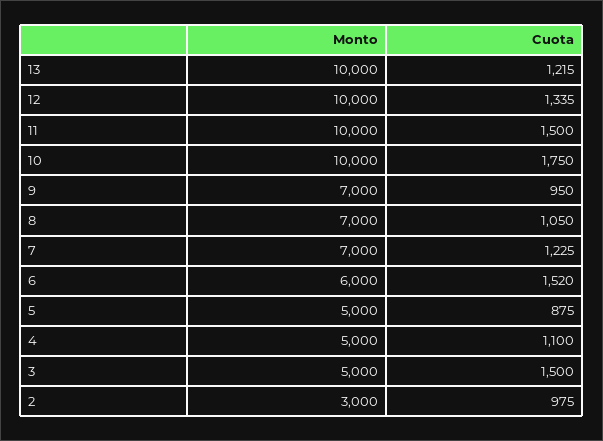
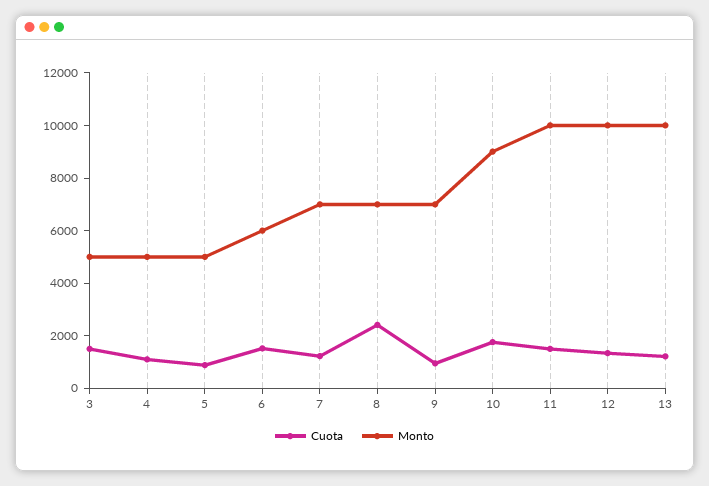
Monto, 10: 10000 -> 9000
Cuota, 8: 1050 -> 2500
Monto, 2: 3000 -> none
Cuota, 2: 975 -> none

